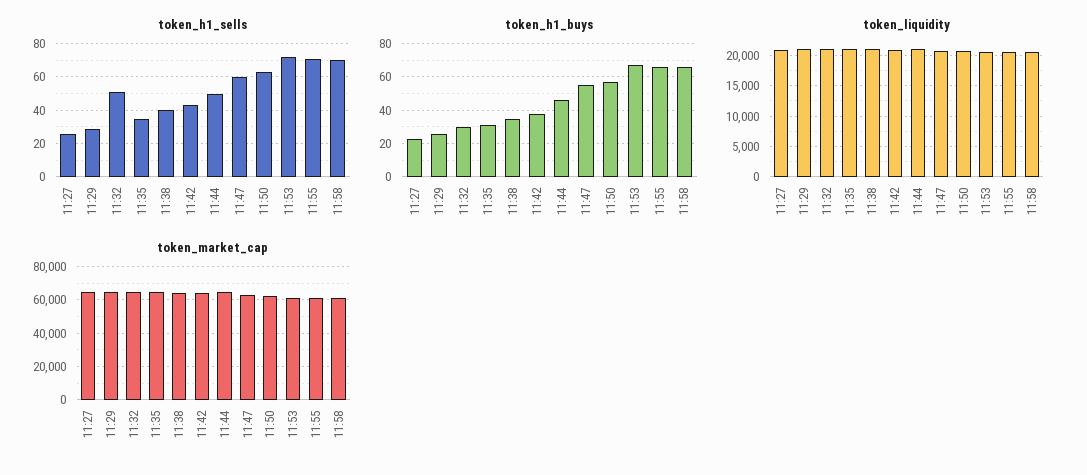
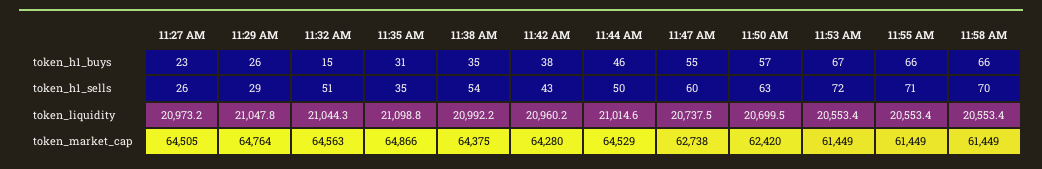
token_h1_sells, 11:38: 40 -> 54
token_h1_buys, 11:32: 30 -> 15

